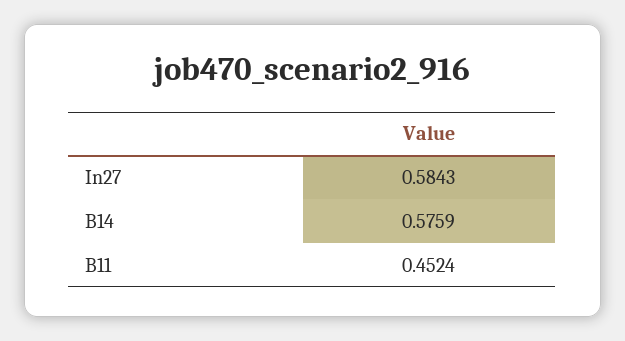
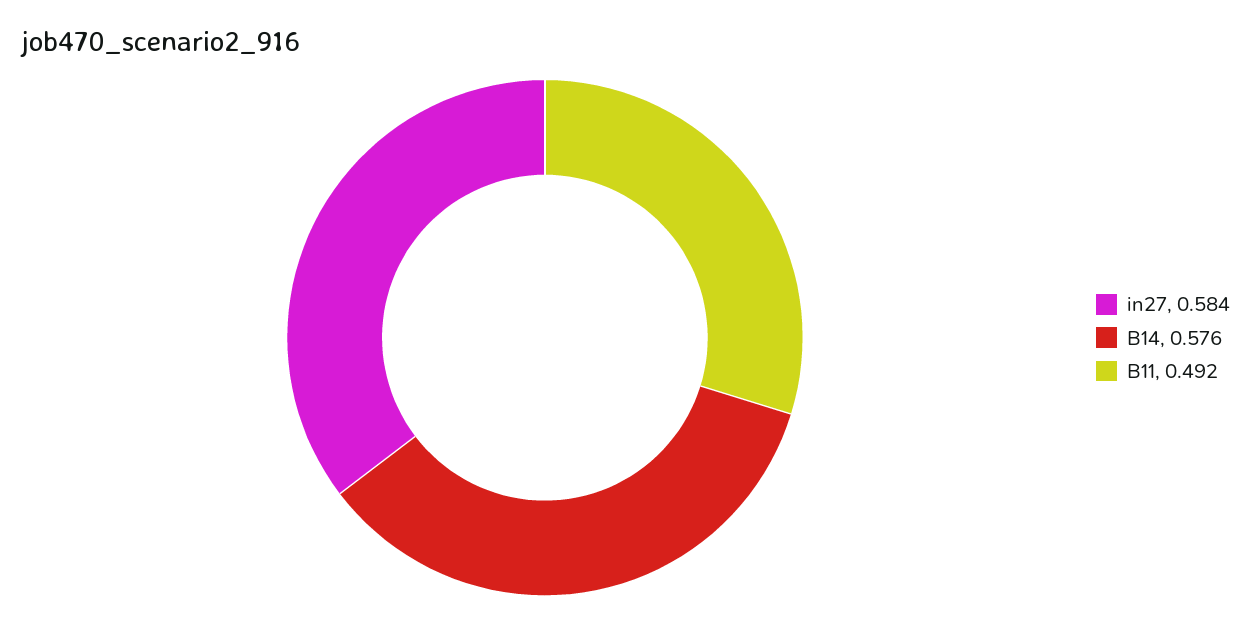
B11: 0.4524 -> 0.492

